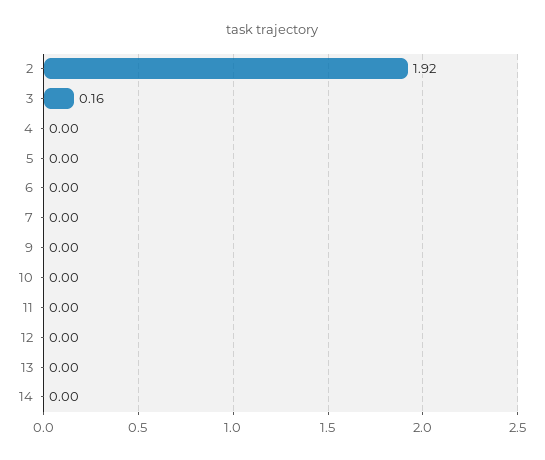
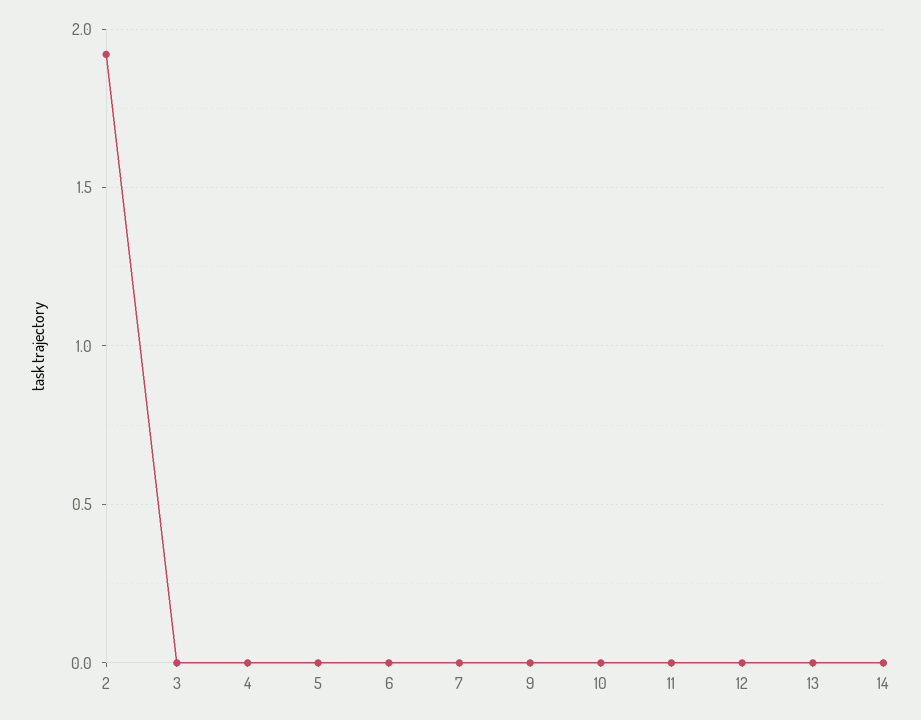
3: 0.16 -> 0

